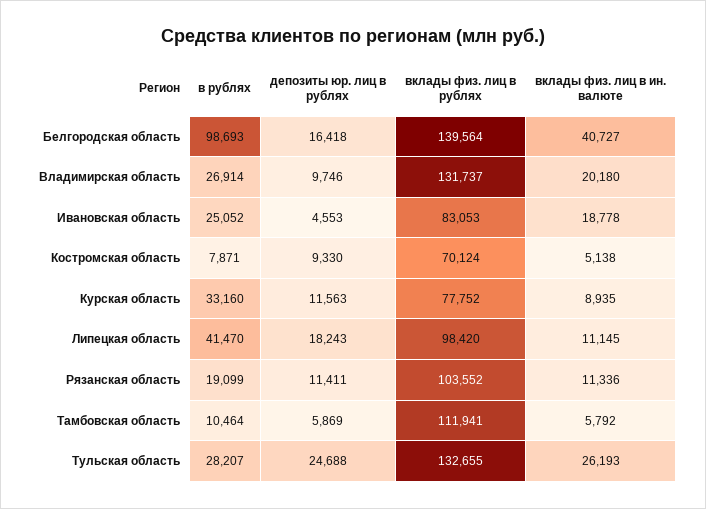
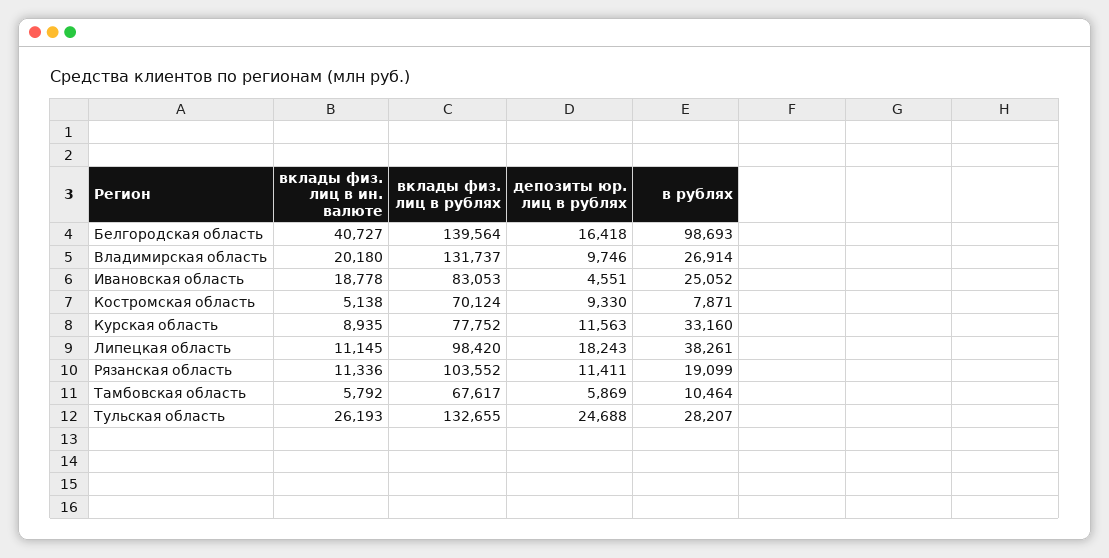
депозиты юр. лиц в рублях, Ивановская область: 4553 -> 4551
в рублях, Липецкая область: 41470 -> 38261
вклады физ. лиц в рублях, Тамбовская область: 111941 -> 67617

